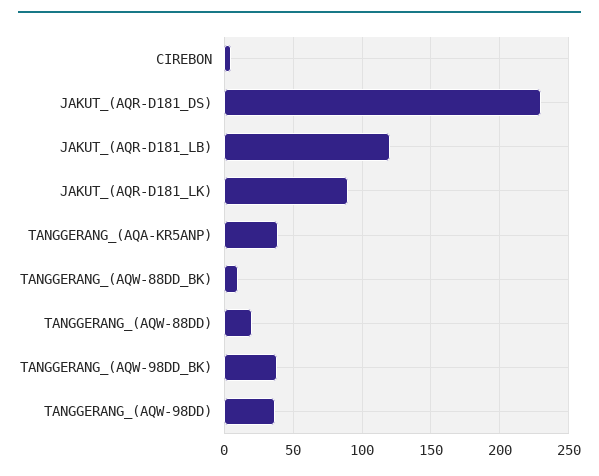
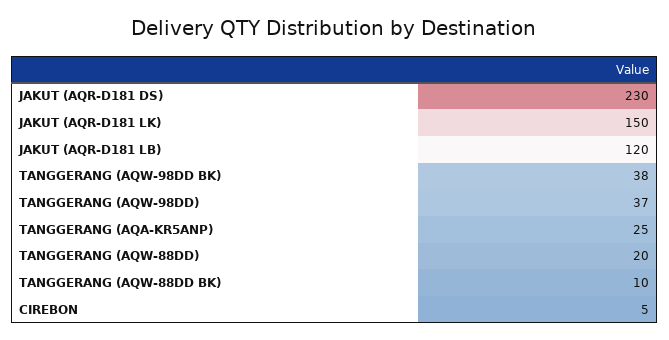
JAKUT_(AQR-D181_LK): 90 -> 150
TANGGERANG_(AQA-KR5ANP): 40 -> 25

